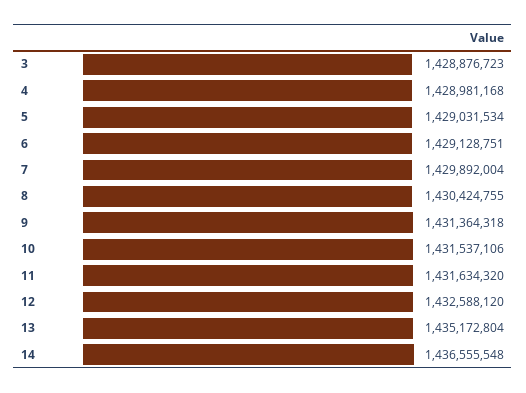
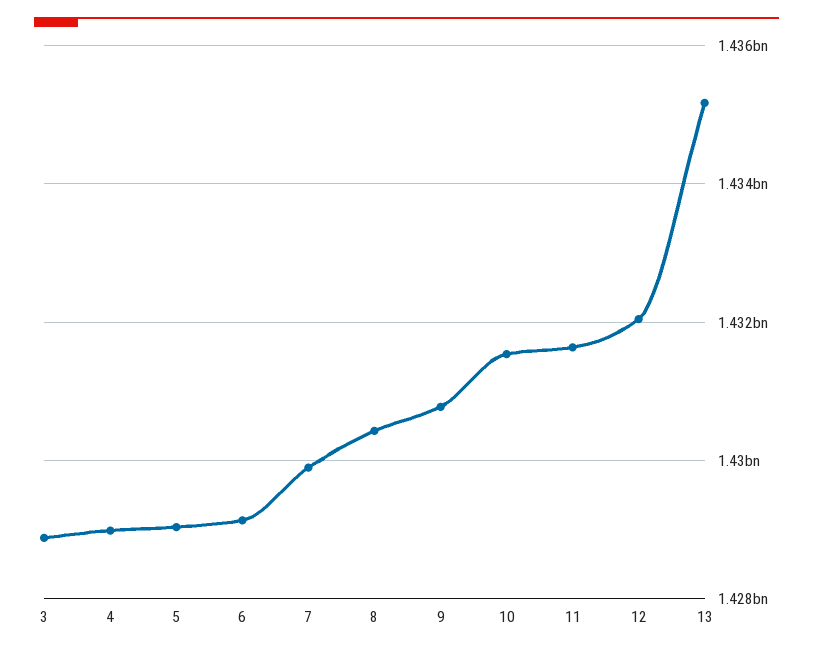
9: 1431364318 -> 1430800000
12: 1432588120 -> 1432000000
14: 1436555548 -> none

